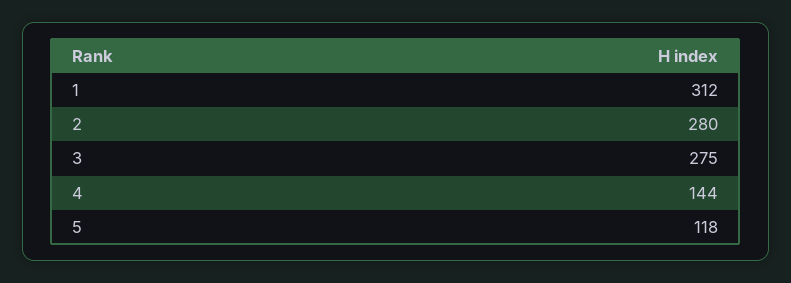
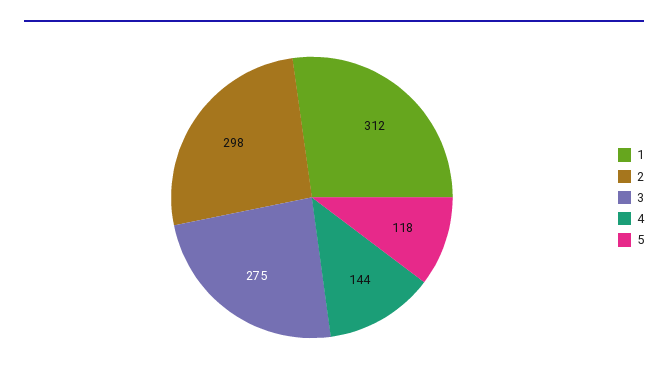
2: 280 -> 298

